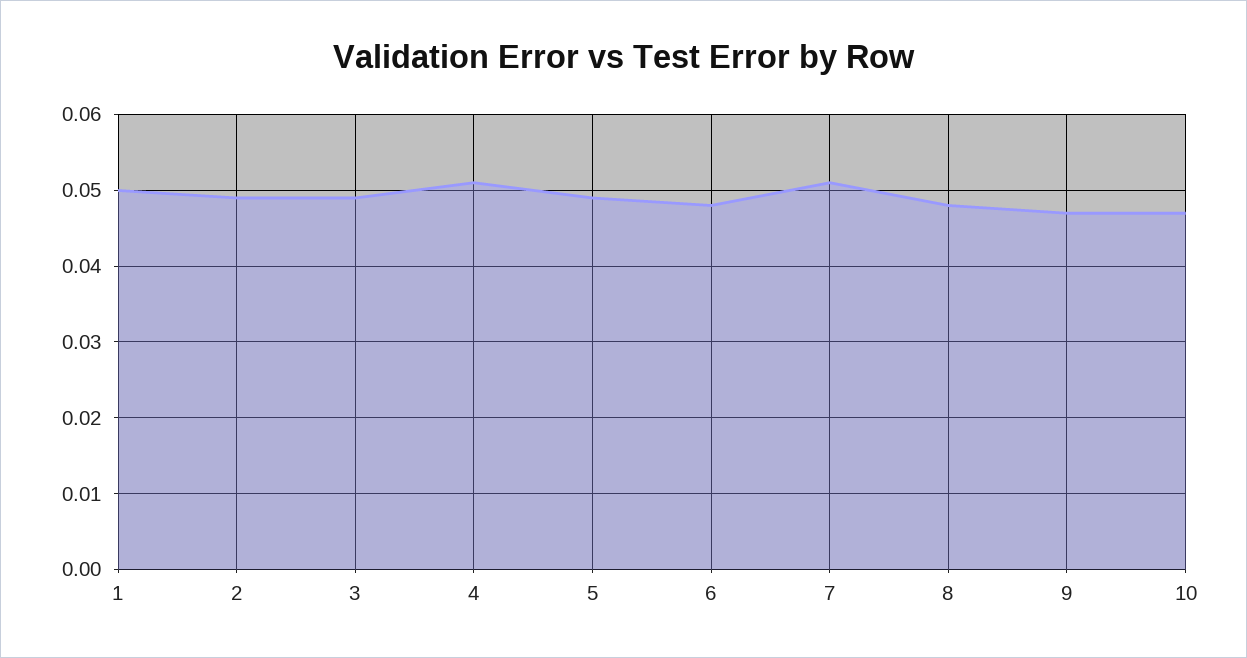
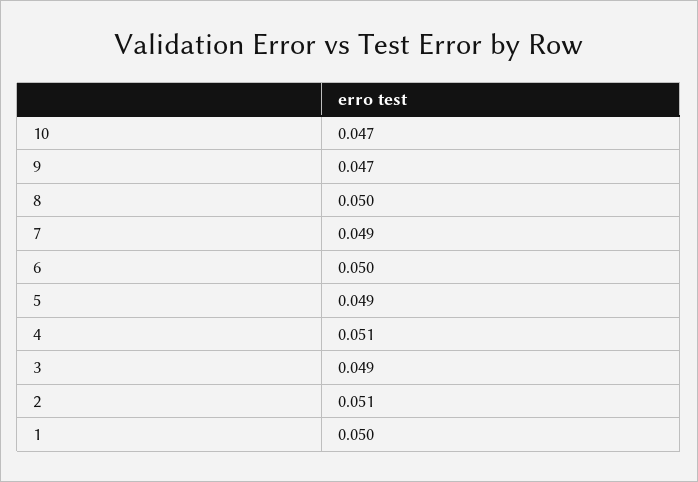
2: 0.049 -> 0.051
6: 0.048 -> 0.05
7: 0.051 -> 0.049
8: 0.048 -> 0.05

